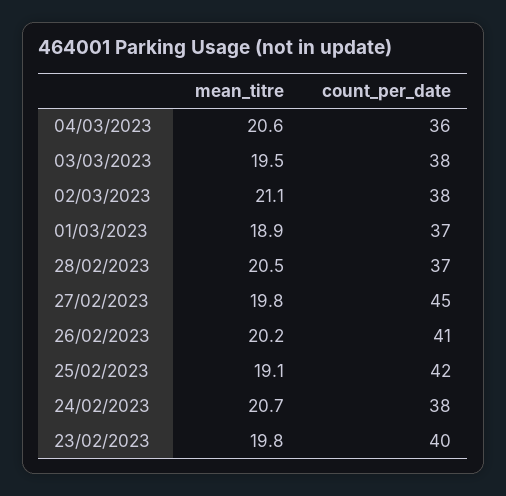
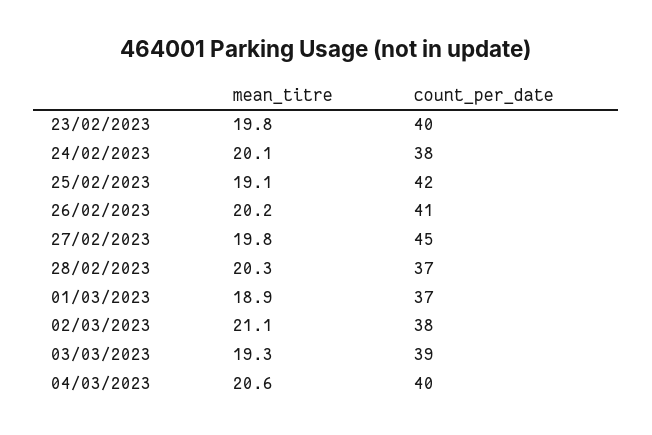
count_per_date, 04/03/2023: 36 -> 40
mean_titre, 03/03/2023: 19.5 -> 19.3
count_per_date, 03/03/2023: 38 -> 39
mean_titre, 28/02/2023: 20.5 -> 20.3
mean_titre, 24/02/2023: 20.7 -> 20.1

